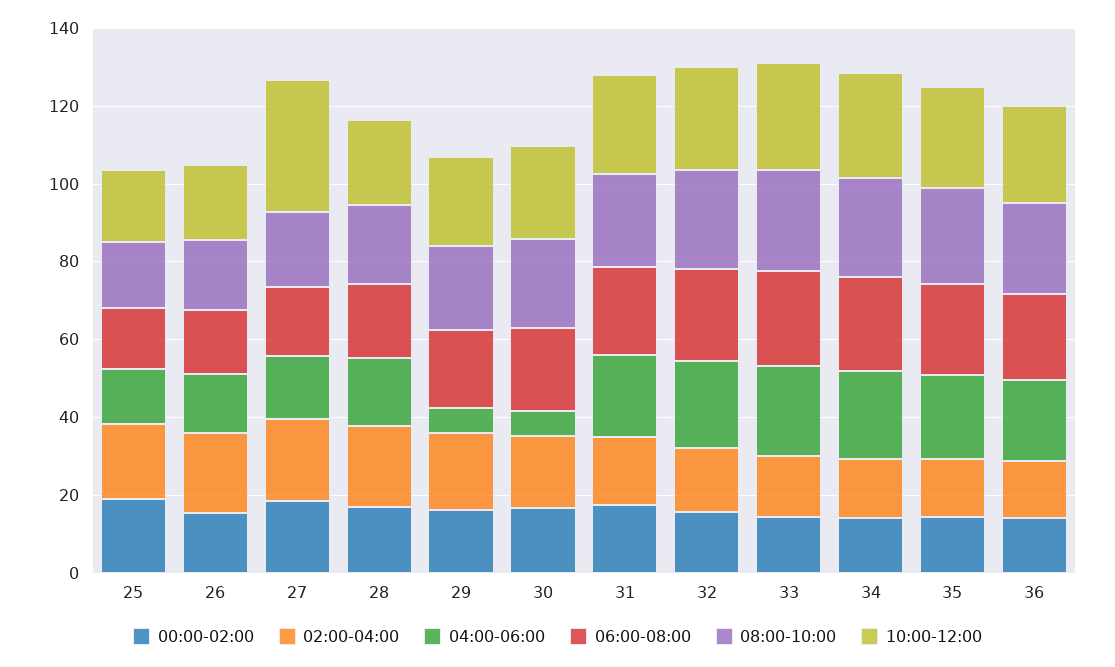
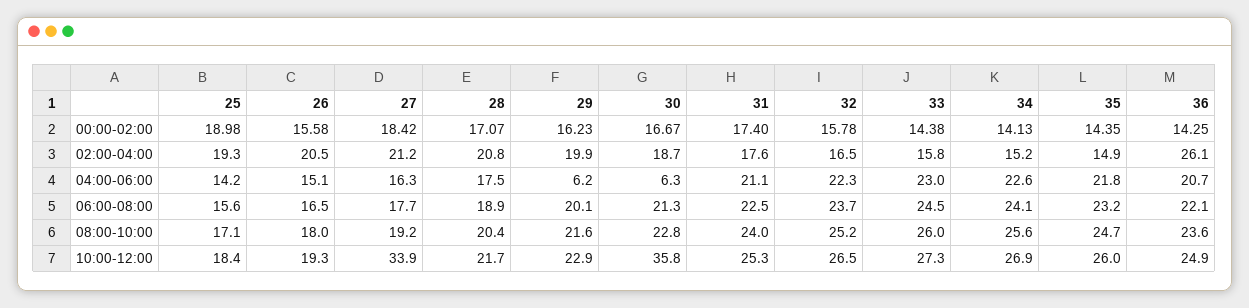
10:00-12:00, 30: 25 -> 35.8
02:00-04:00, 36: 15 -> 26.1

